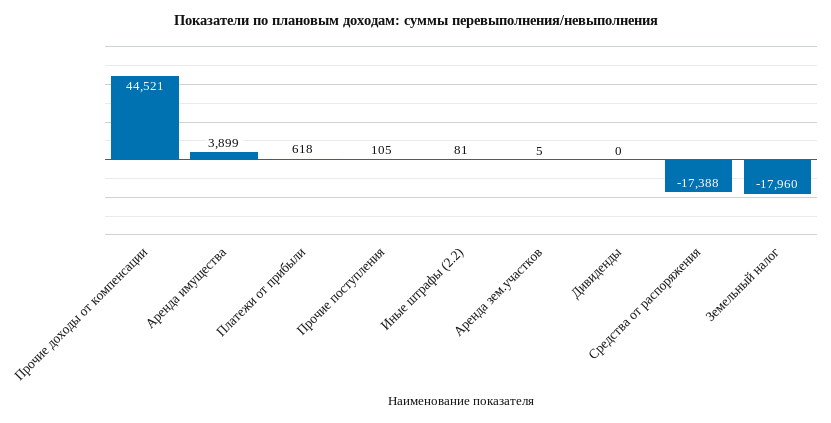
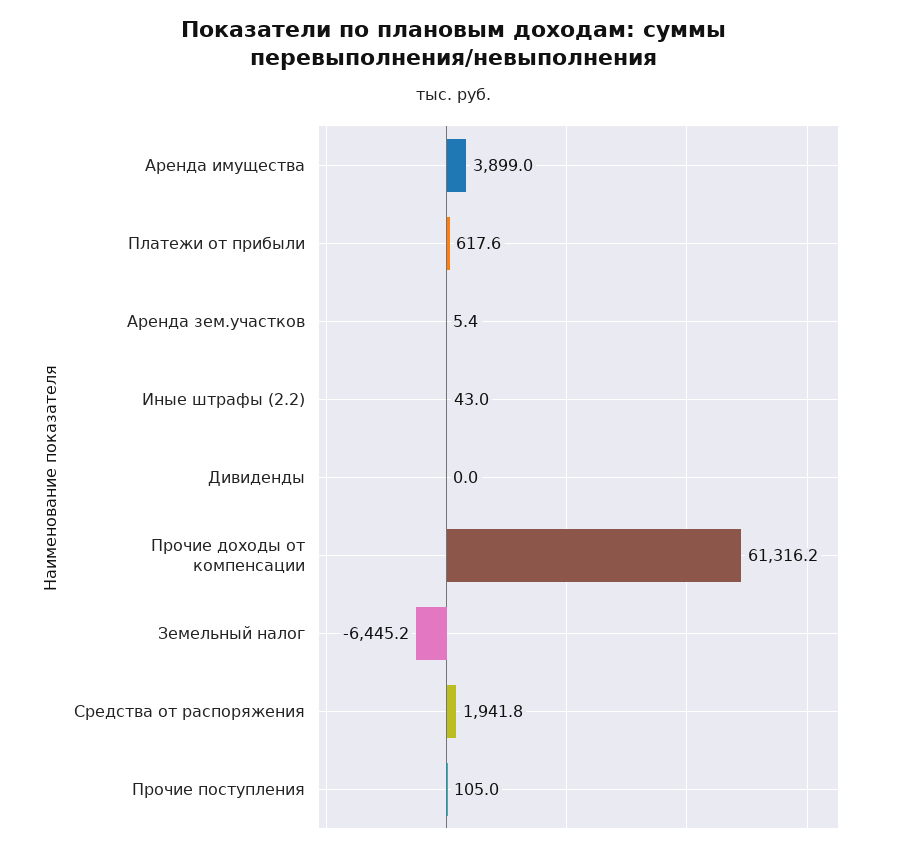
Прочие доходы от компенсации: 44521 -> 61316.2
Иные штрафы (2.2): 81 -> 43
Средства от распоряжения: -17388 -> 1941.8
Земельный налог: -17960 -> -6445.2

